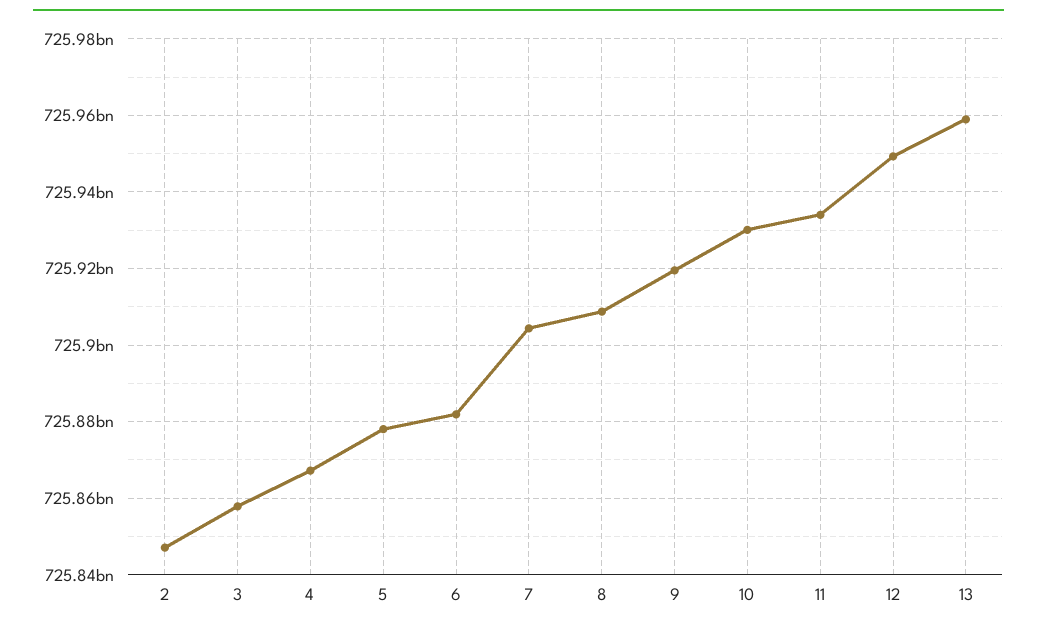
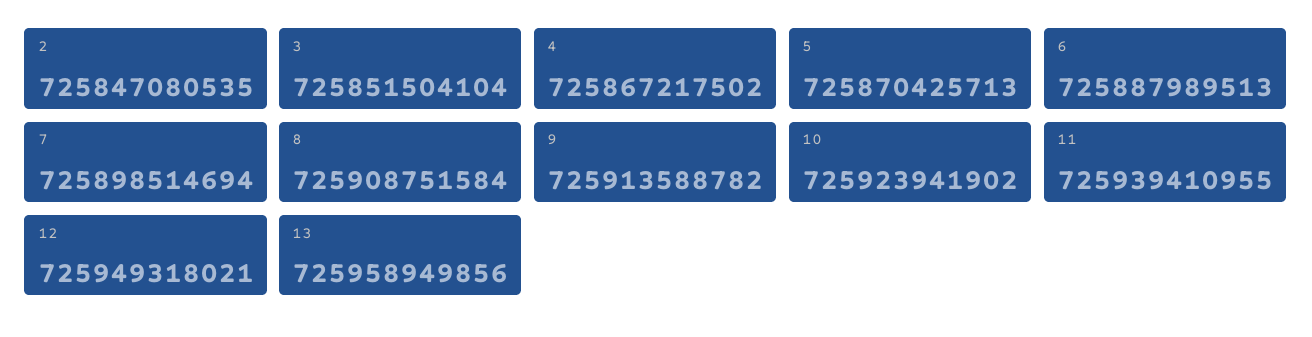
3: 725858000000 -> 725851504104
5: 725878000000 -> 725870425713
6: 725882000000 -> 725887989513
7: 725904000000 -> 725898514694
9: 725920000000 -> 725913588782
10: 725930000000 -> 725923941902
11: 725934000000 -> 725939410955

